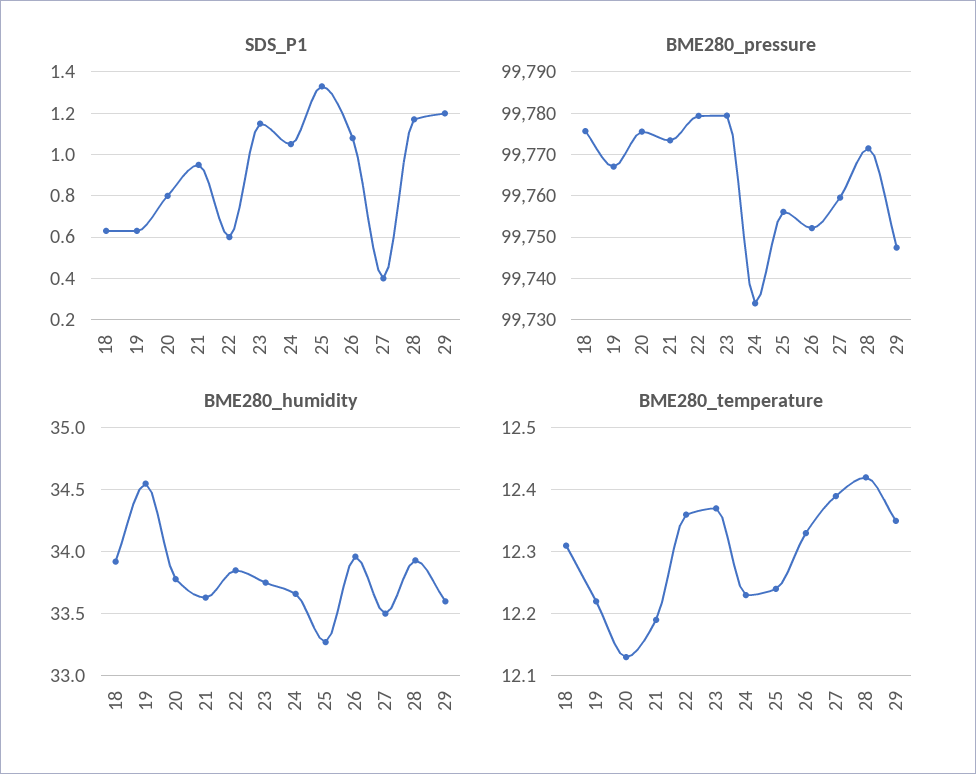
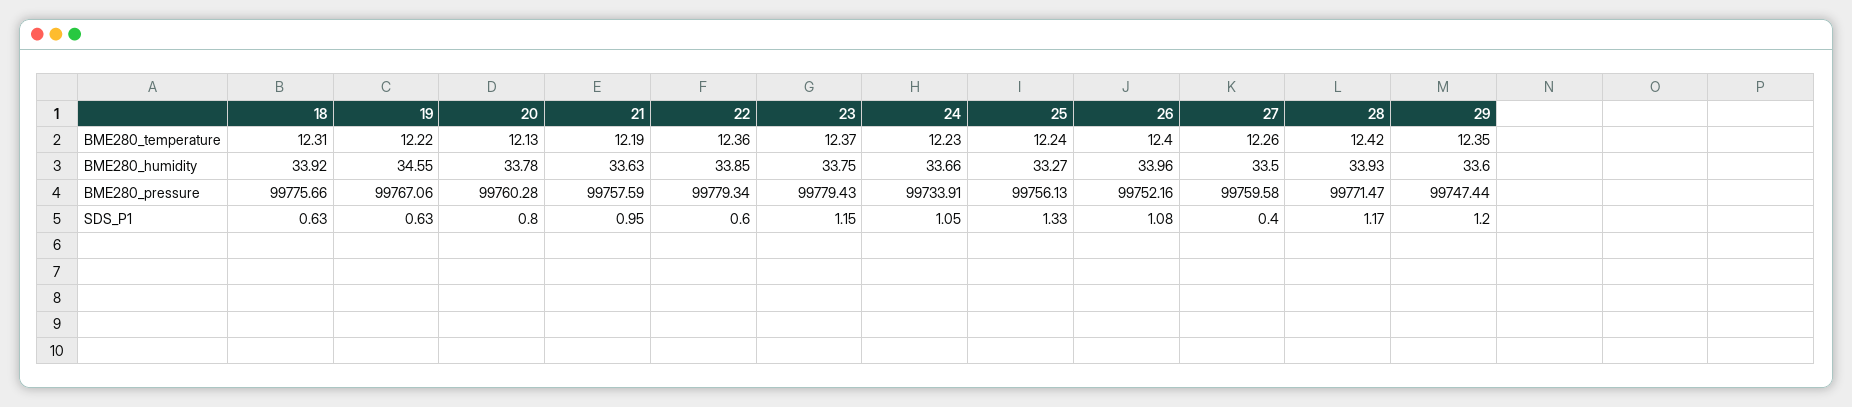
BME280_pressure, 20: 99776 -> 99760.28
BME280_pressure, 21: 99774 -> 99757.59
BME280_temperature, 26: 12.33 -> 12.4
BME280_temperature, 27: 12.39 -> 12.26

